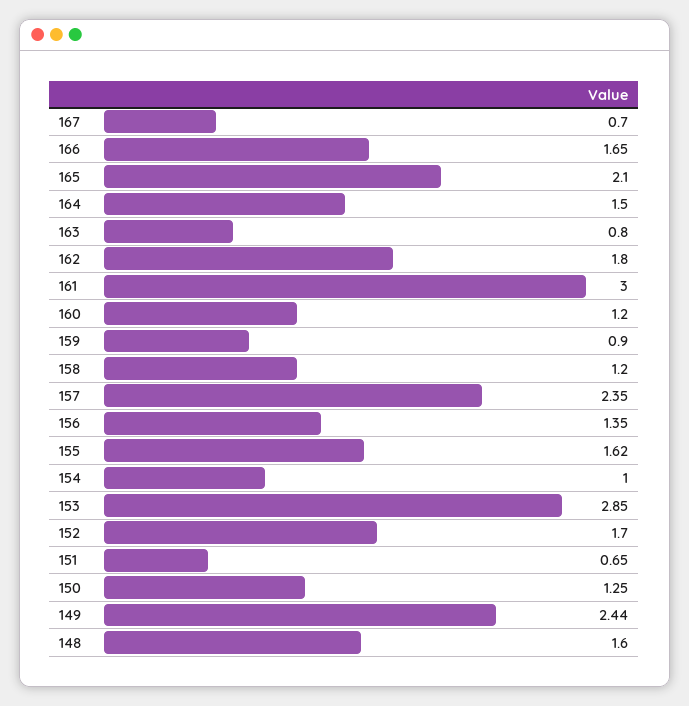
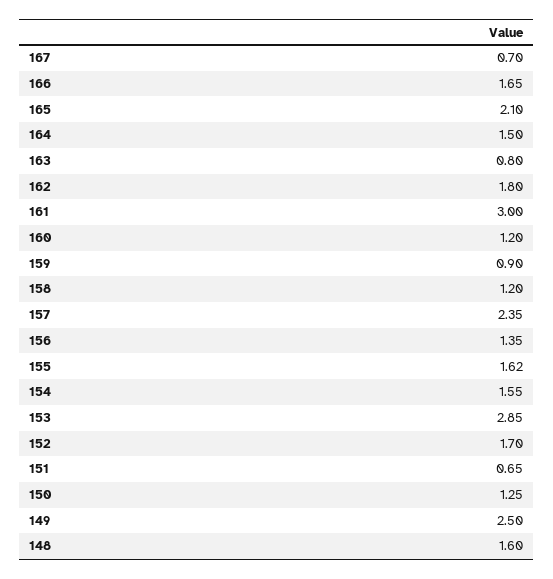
154: 1 -> 1.55
149: 2.44 -> 2.5

